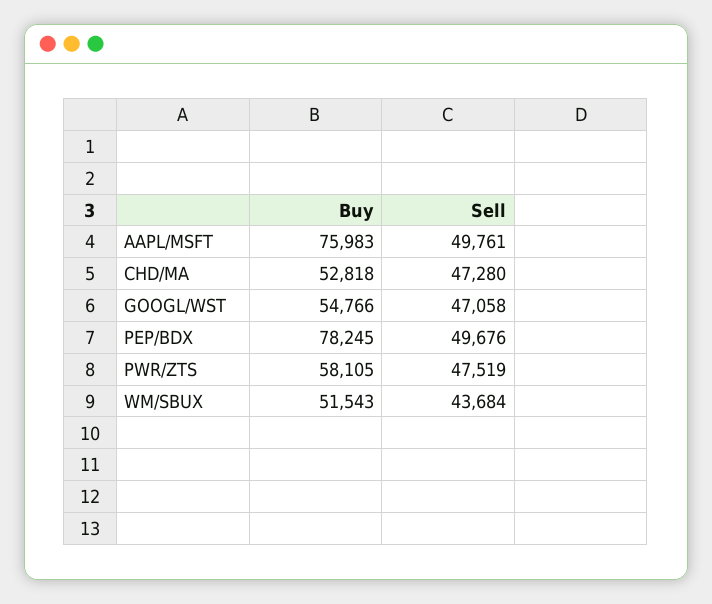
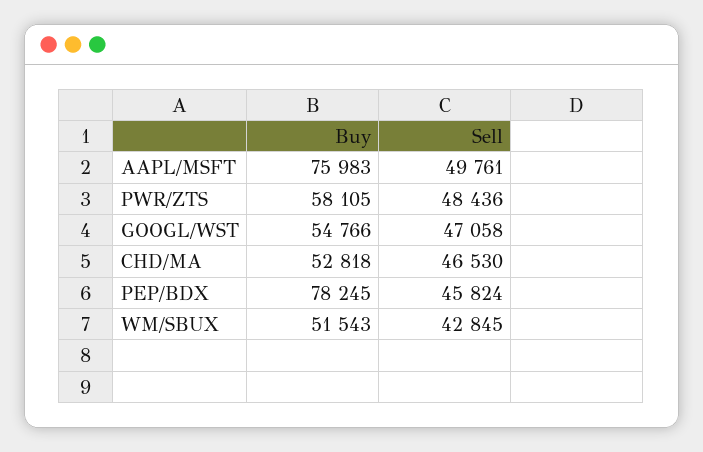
Sell, CHD/MA: 47280 -> 46530
Sell, PEP/BDX: 49676 -> 45824
Sell, PWR/ZTS: 47519 -> 48436
Sell, WM/SBUX: 43684 -> 42845

